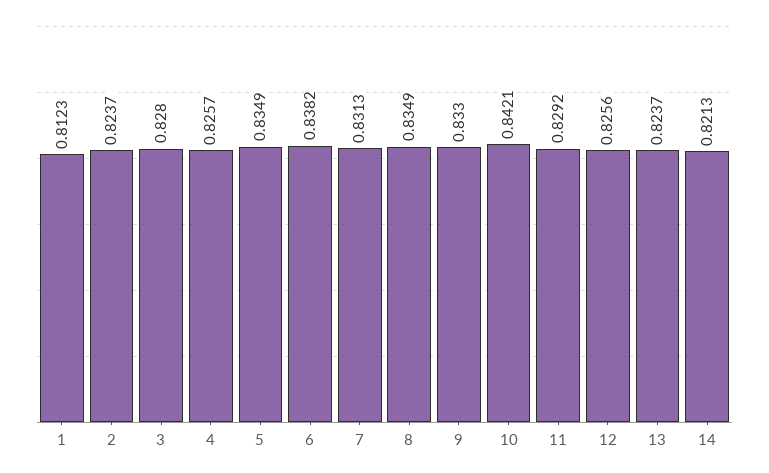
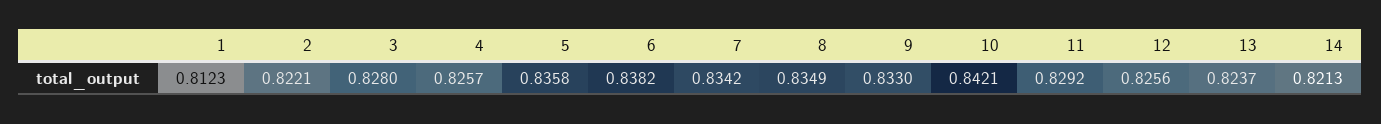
2: 0.8237 -> 0.8221
5: 0.8349 -> 0.8358
7: 0.8313 -> 0.8342

